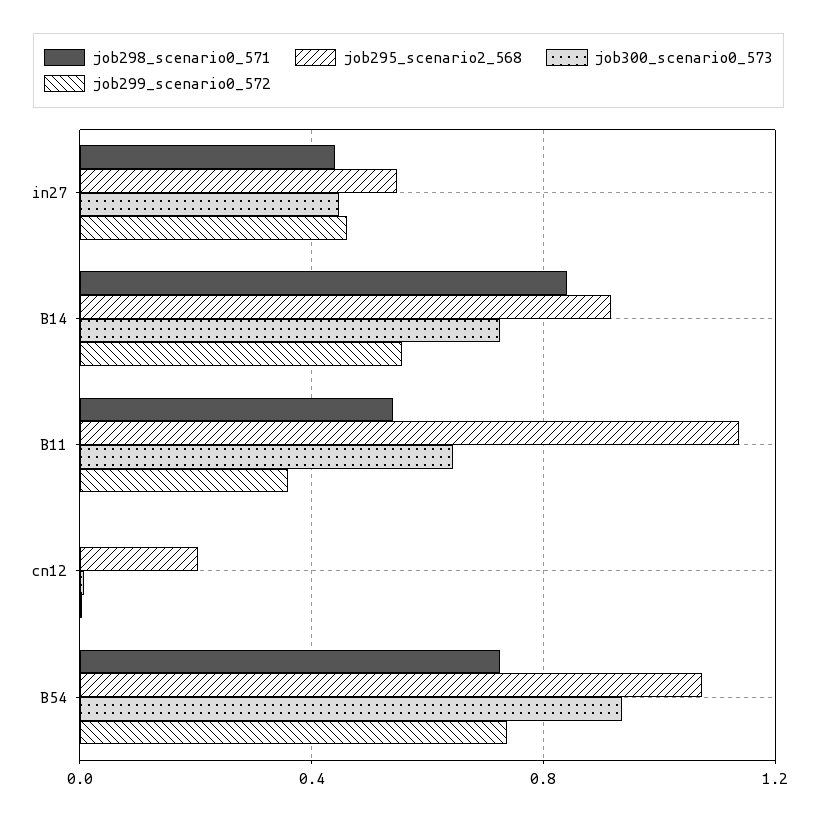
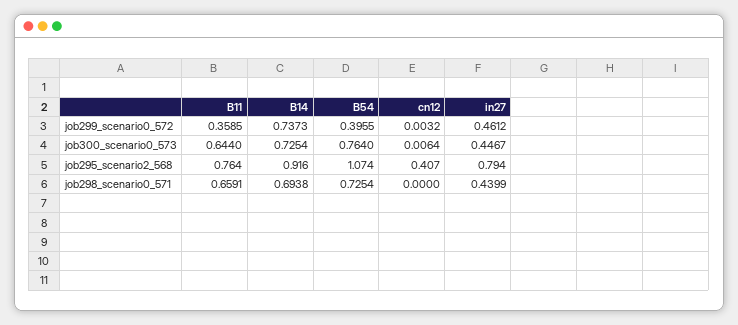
job295_scenario2_568, in27: 0.55 -> 0.794
job298_scenario0_571, B14: 0.85 -> 0.6938
job299_scenario0_572, B14: 0.55 -> 0.7373
job298_scenario0_571, B11: 0.55 -> 0.6591
job295_scenario2_568, B11: 1.15 -> 0.764
job295_scenario2_568, cn12: 0.2 -> 0.407
job300_scenario0_573, B54: 0.95 -> 0.764
job299_scenario0_572, B54: 0.75 -> 0.3955

